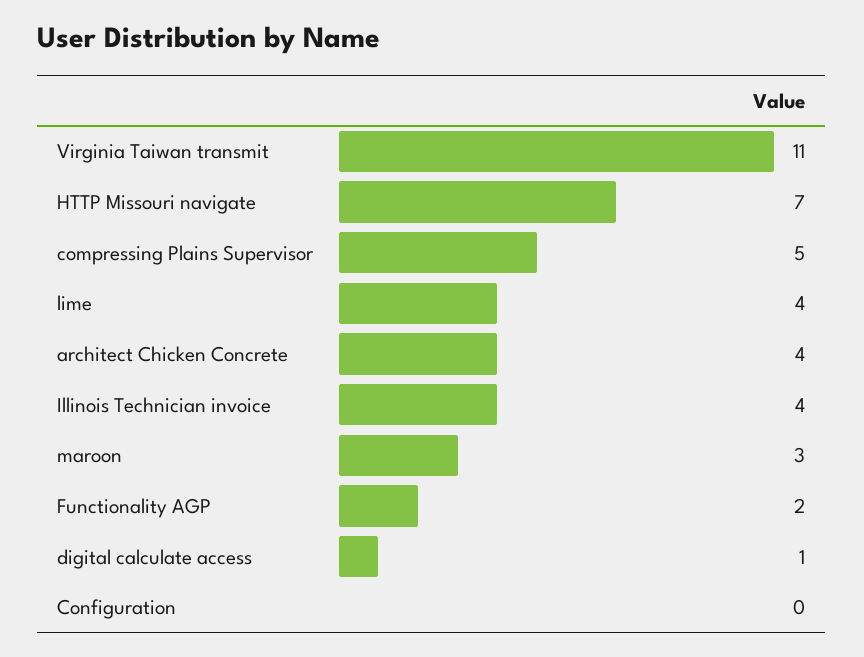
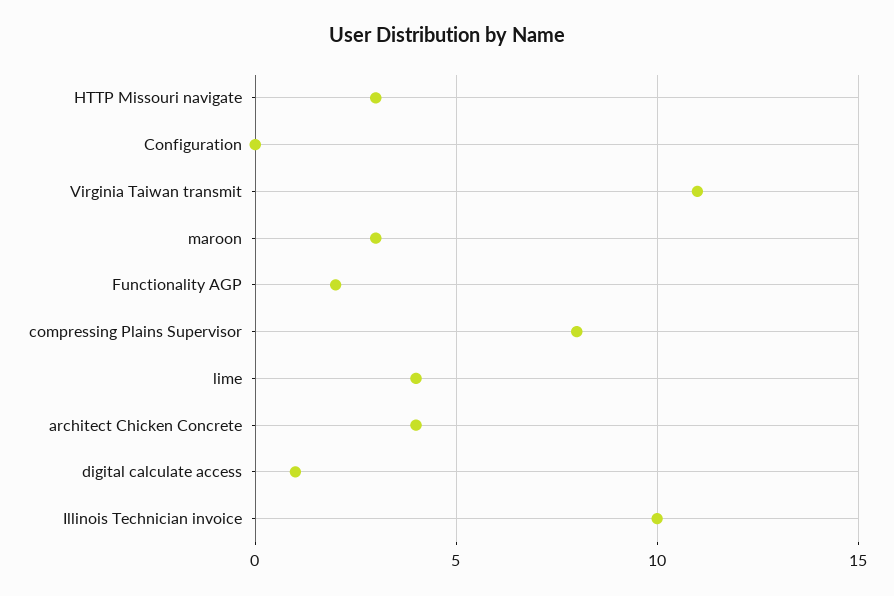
HTTP Missouri navigate: 7 -> 3
compressing Plains Supervisor: 5 -> 8
Illinois Technician invoice: 4 -> 10

